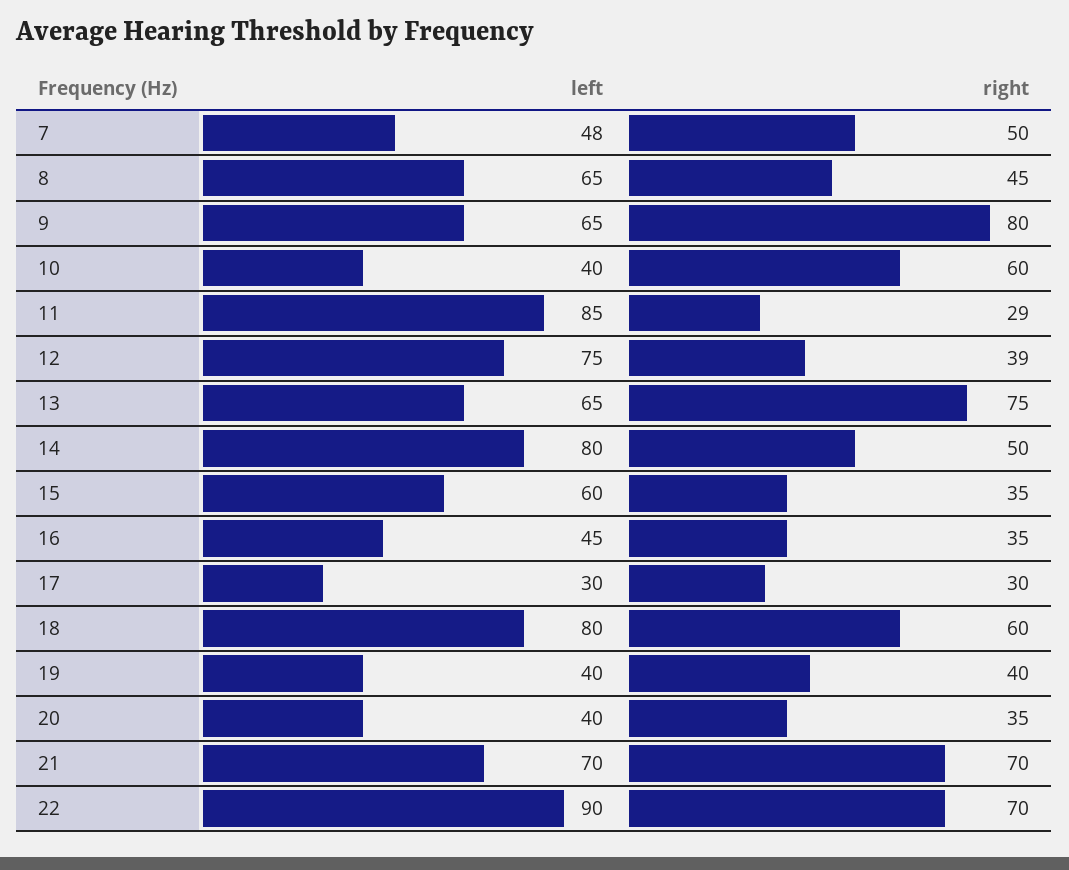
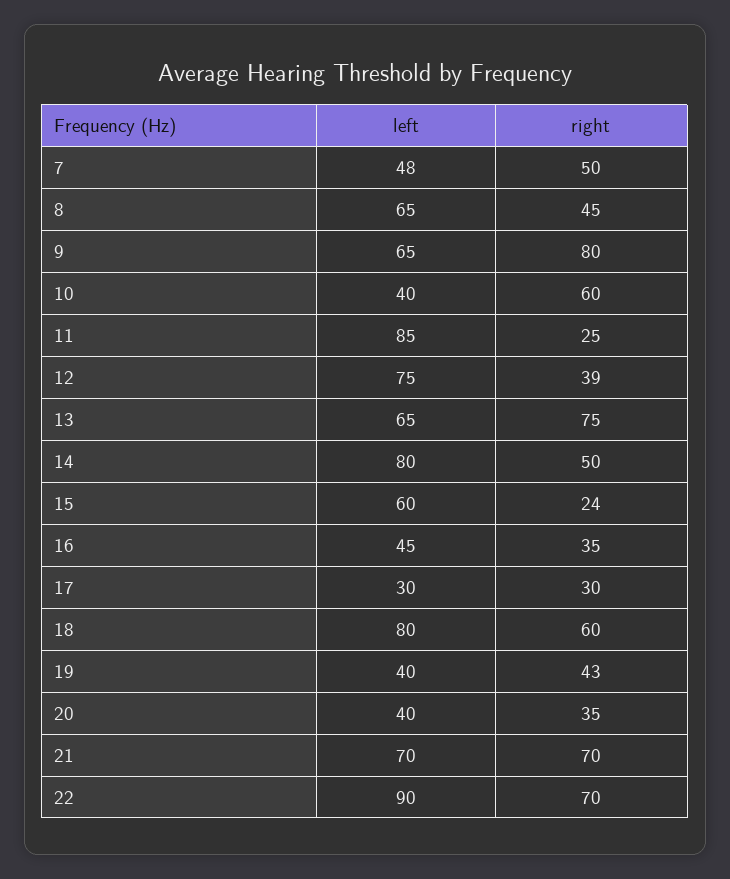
right, 11: 29 -> 25
right, 15: 35 -> 24
right, 19: 40 -> 43

